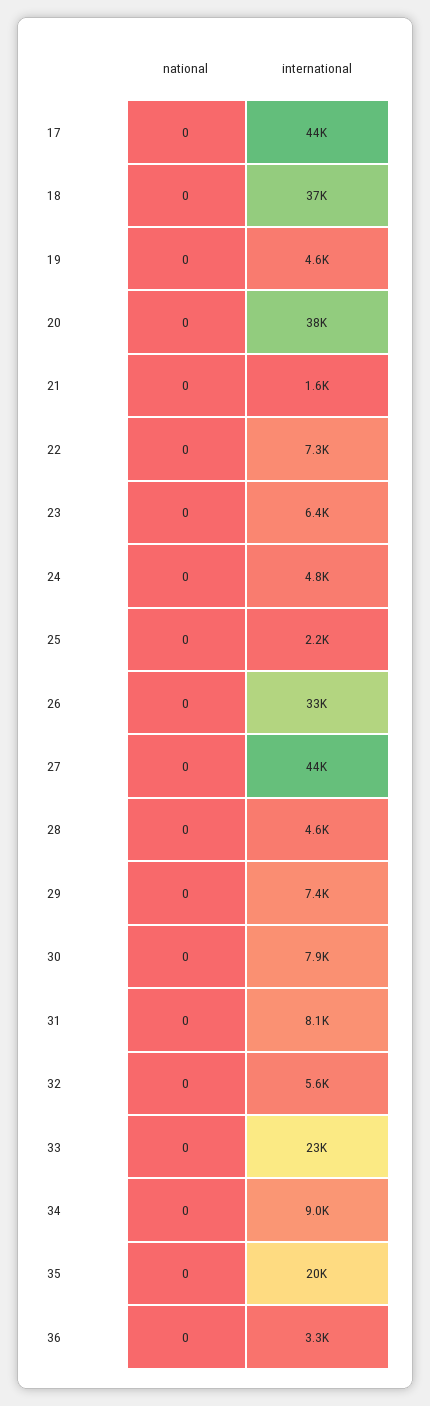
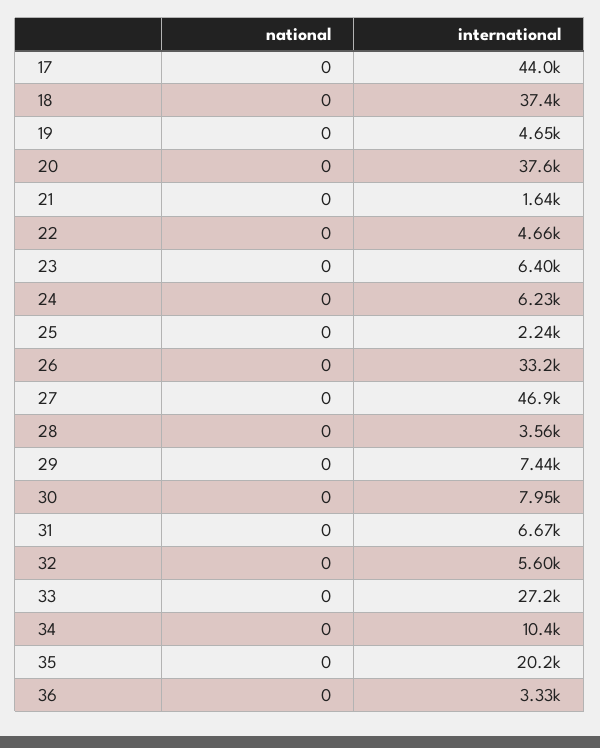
international, 22: 7300 -> 4660
international, 24: 4800 -> 6230
international, 27: 44000 -> 46900
international, 28: 4600 -> 3560
international, 31: 8100 -> 6670
international, 33: 23000 -> 27200
international, 34: 9000 -> 10400

